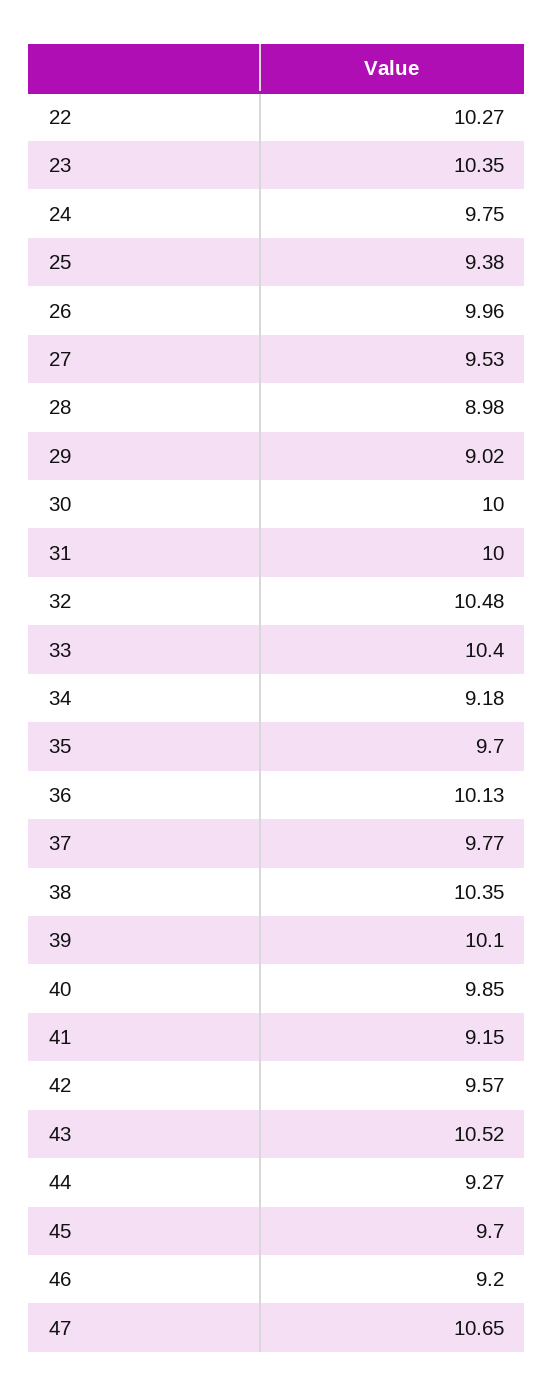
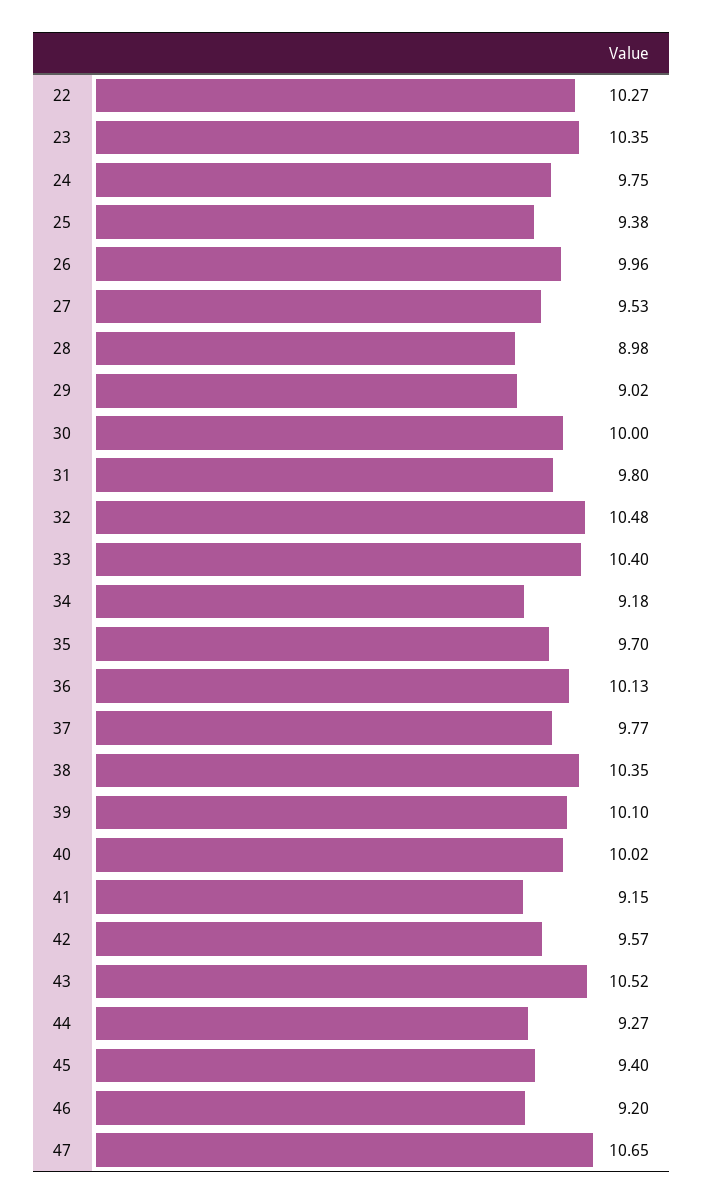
31: 10 -> 9.8
40: 9.85 -> 10.02
45: 9.7 -> 9.4

